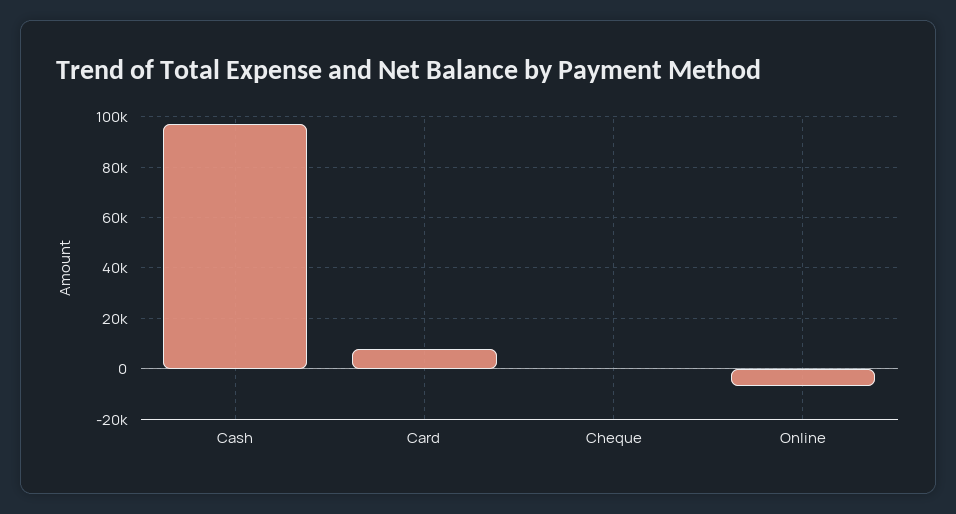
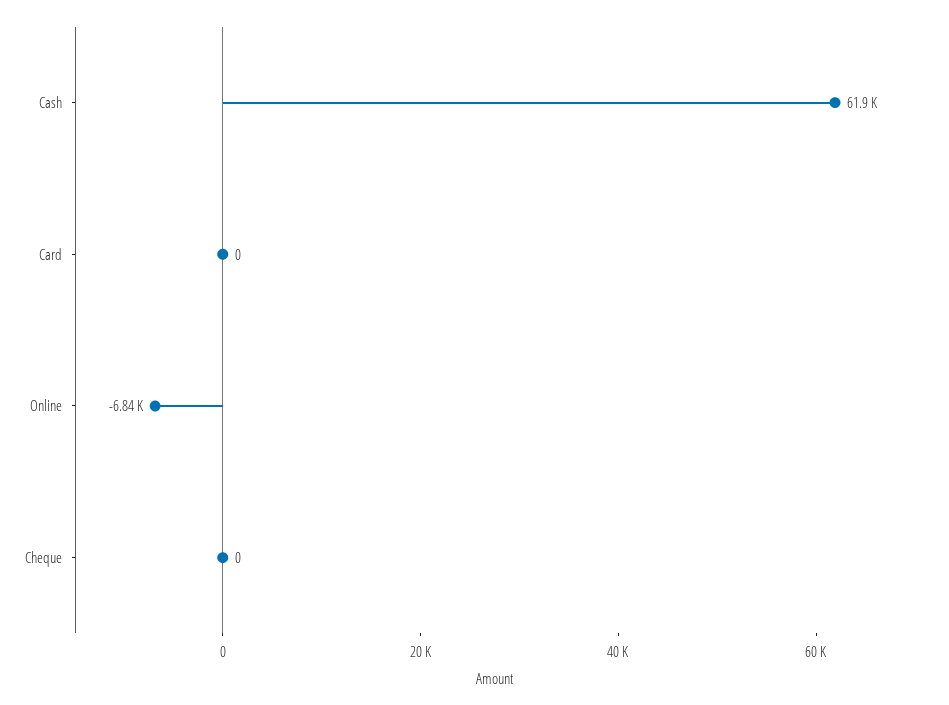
Cash: 97500 -> 61900
Card: 7500 -> 0

